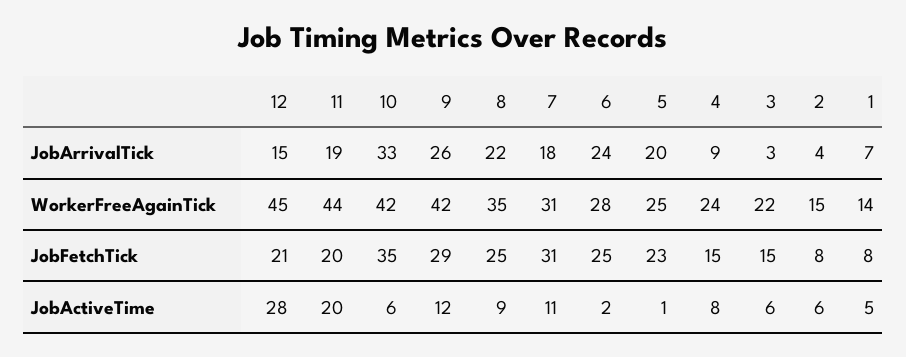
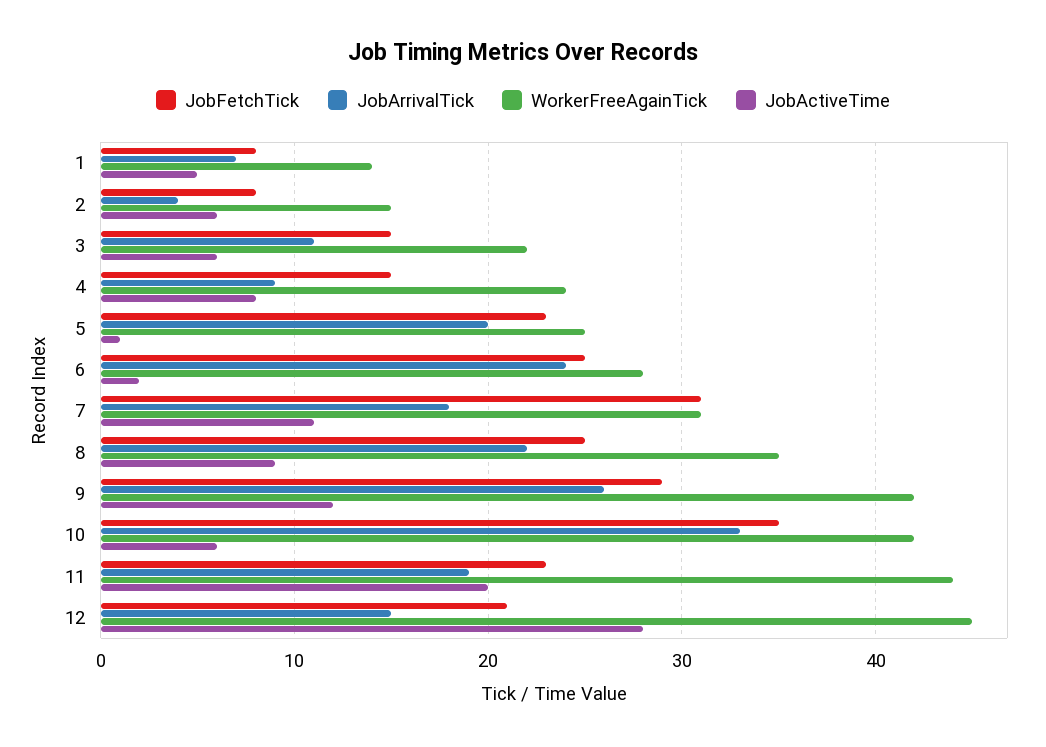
JobArrivalTick, 3: 3 -> 11
JobFetchTick, 11: 20 -> 23

